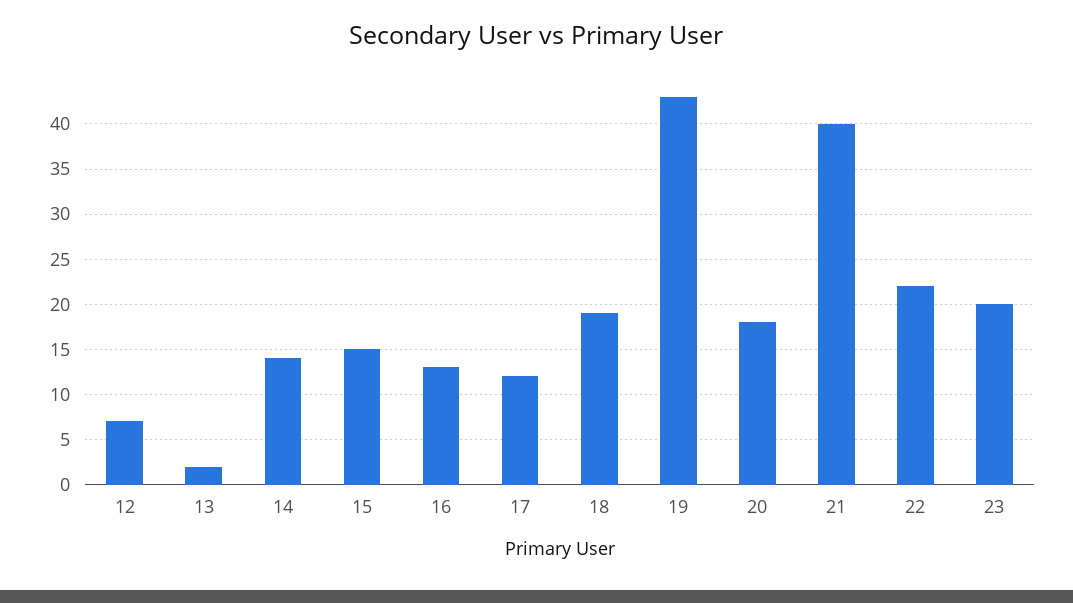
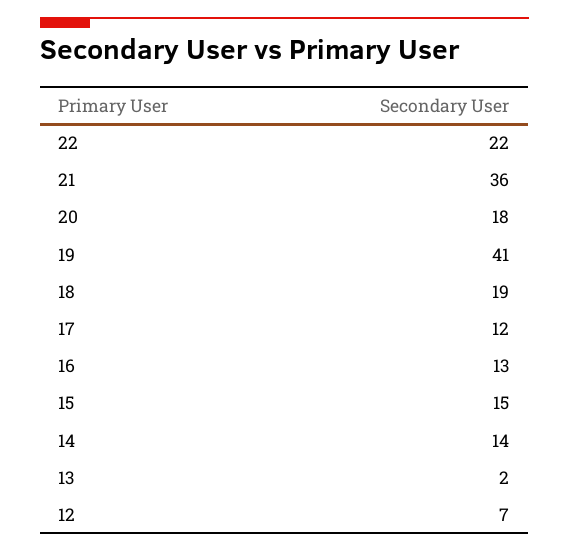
19: 43 -> 41
21: 40 -> 36
23: 20 -> none

